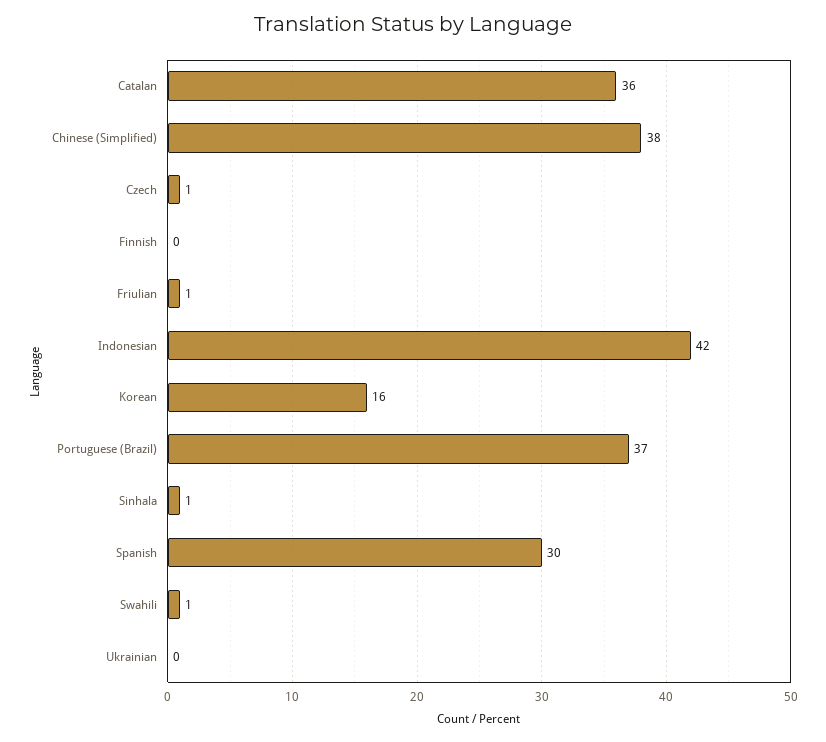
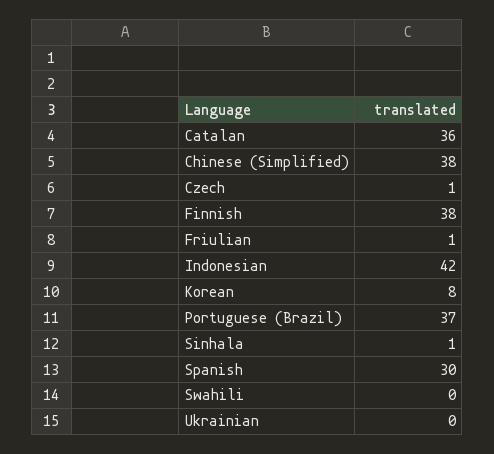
Finnish: 0 -> 38
Korean: 16 -> 8
Swahili: 1 -> 0

